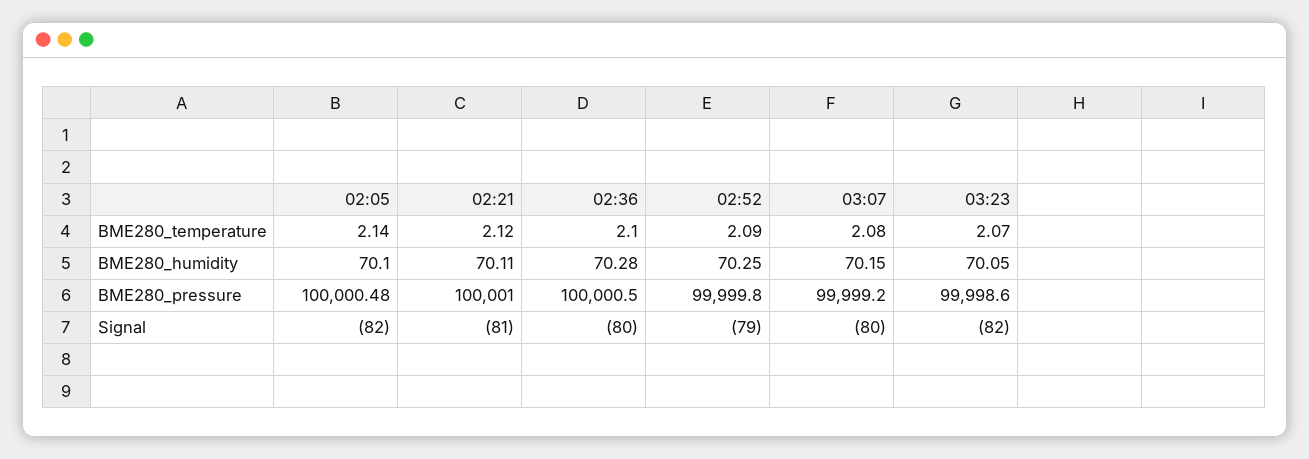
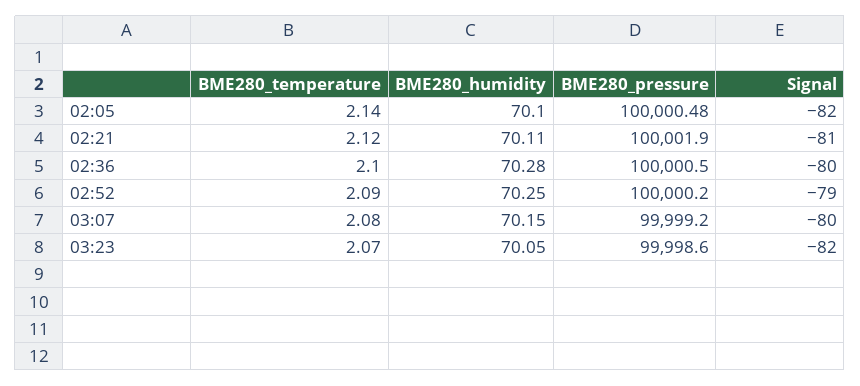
02:21, BME280_pressure: 100001 -> 100001.9
02:52, BME280_pressure: 99999.8 -> 100000.2

